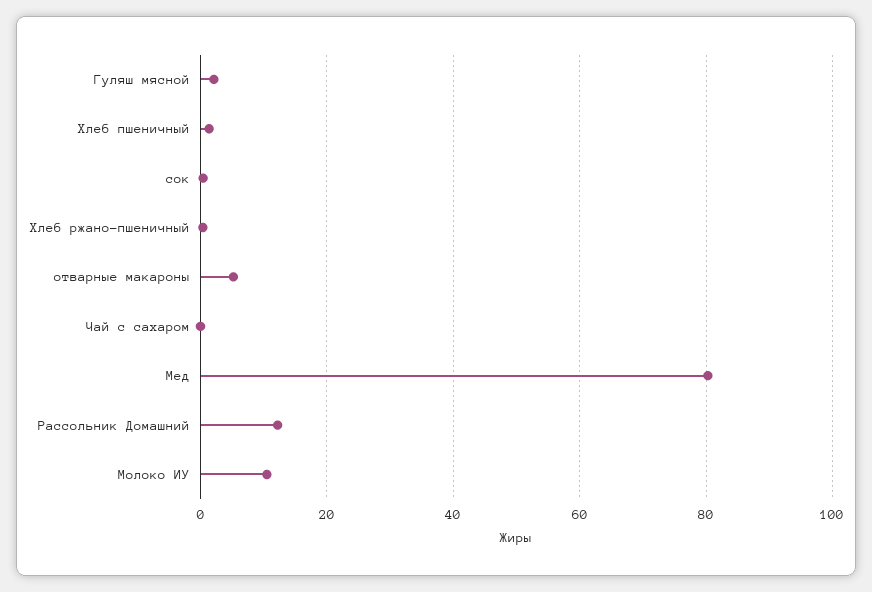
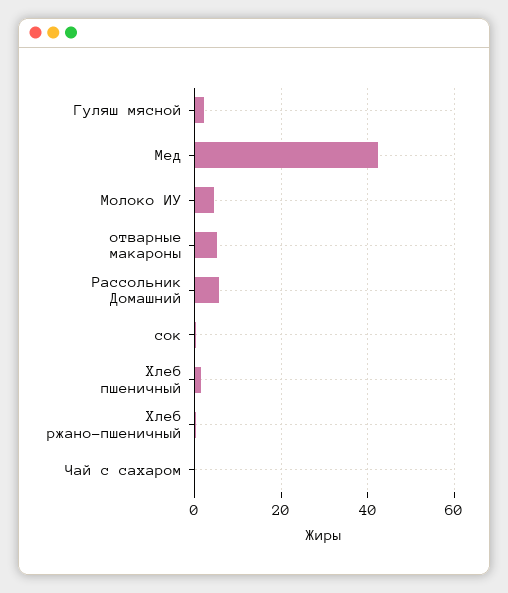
Мед: 80 -> 42
Рассольник Домашний: 12 -> 6
Молоко ИУ: 10 -> 4

